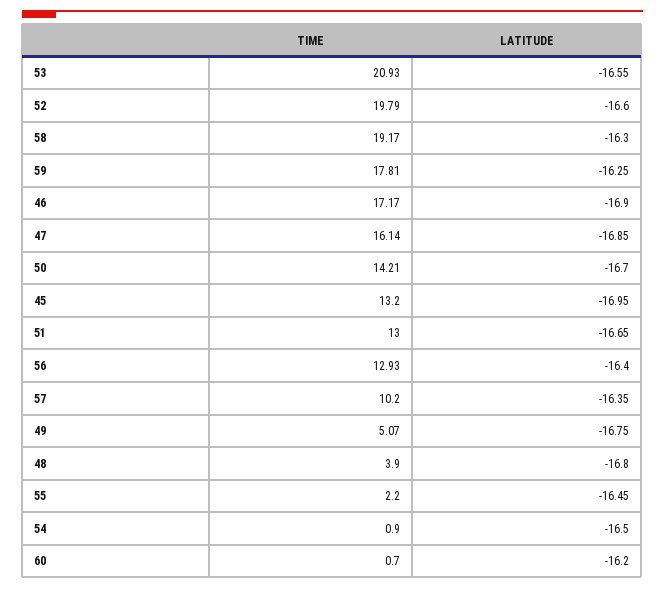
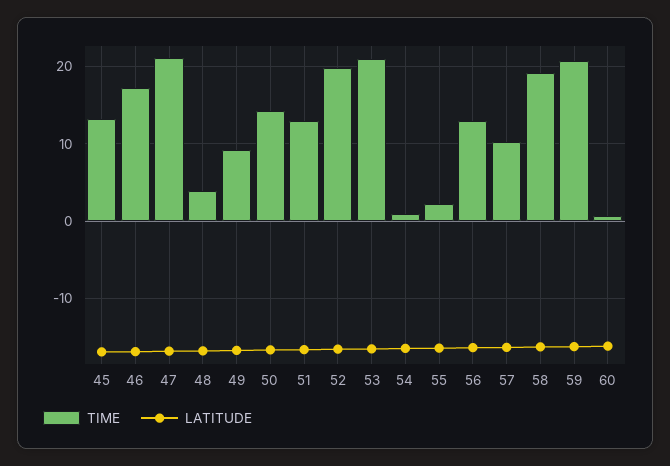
TIME, 59: 17.81 -> 21
TIME, 47: 16.14 -> 21
TIME, 49: 5.07 -> 9

